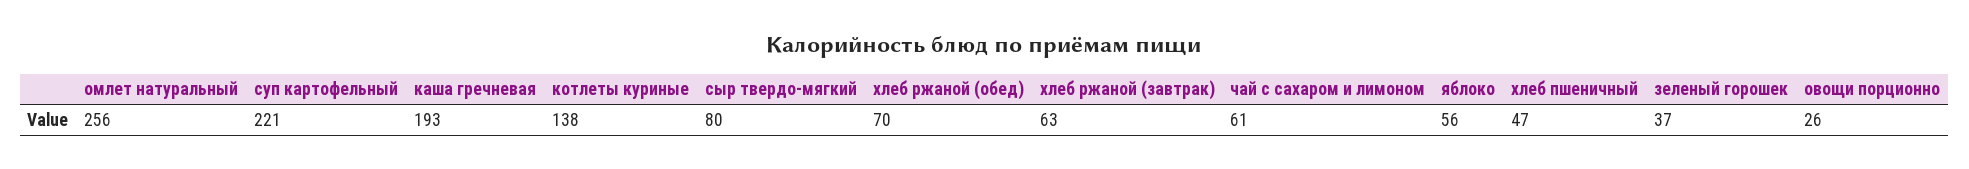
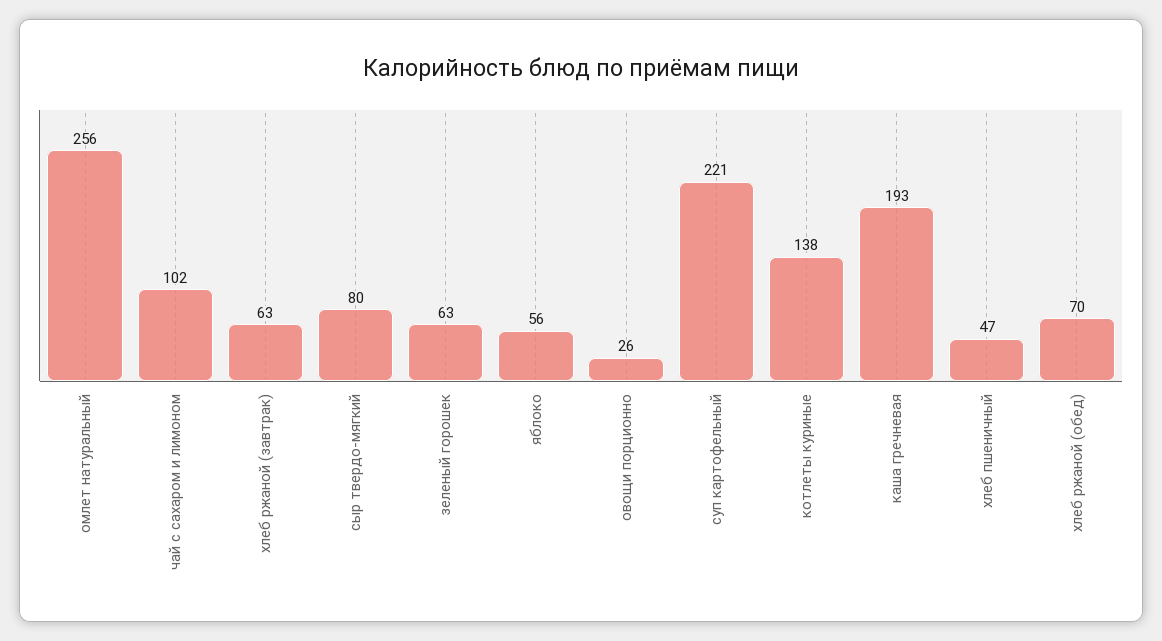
чай с сахаром и лимоном: 61 -> 102
зеленый горошек: 37 -> 63

